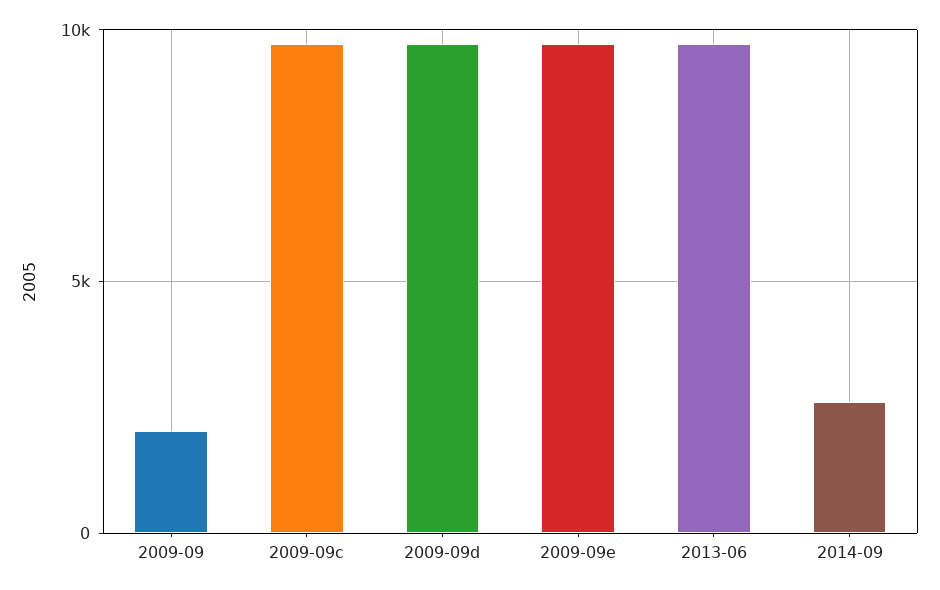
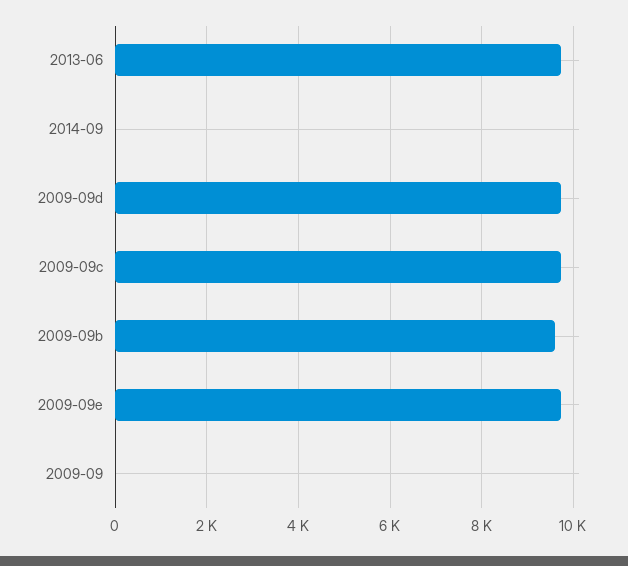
2009-09: 2000 -> 0
2014-09: 2500 -> 0
2009-09b: none -> 9600

